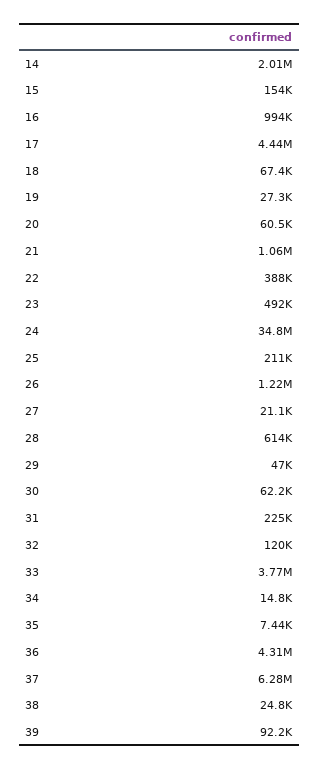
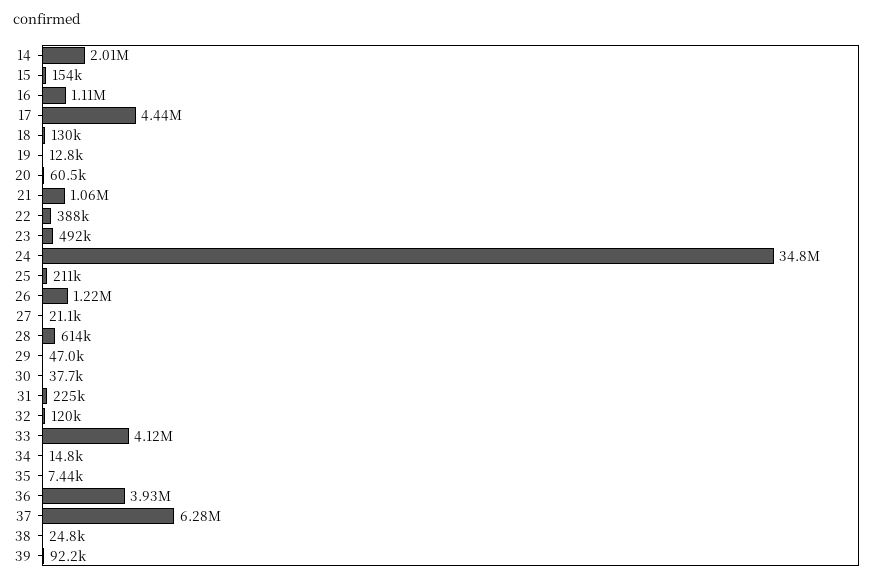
16: 994000 -> 1110000
18: 67400 -> 130000
19: 27300 -> 12800
30: 62200 -> 37700
33: 3770000 -> 4120000
36: 4310000 -> 3930000

